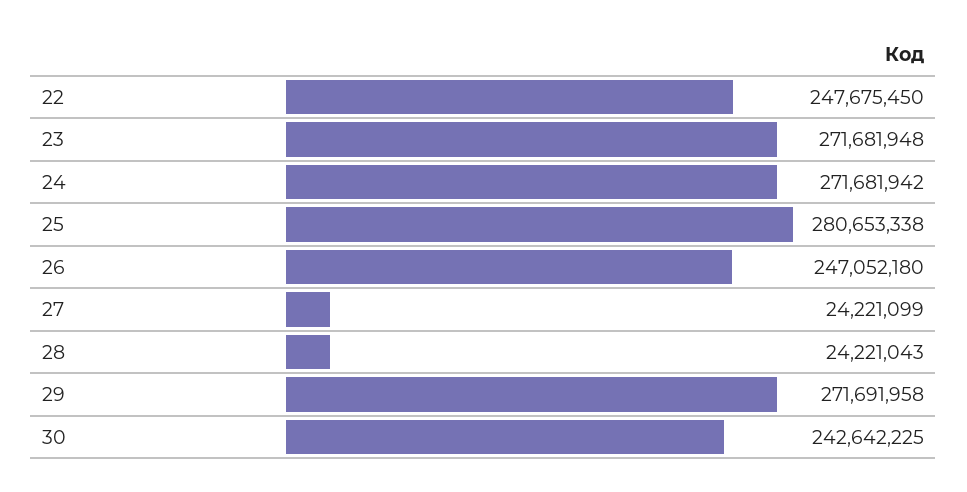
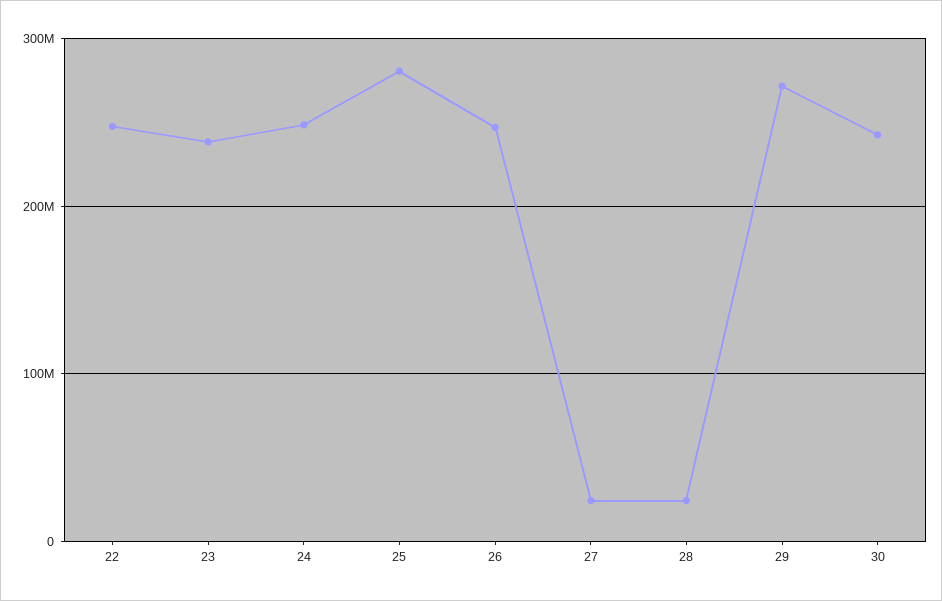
23: 271681948 -> 240000000
24: 271681942 -> 250000000

